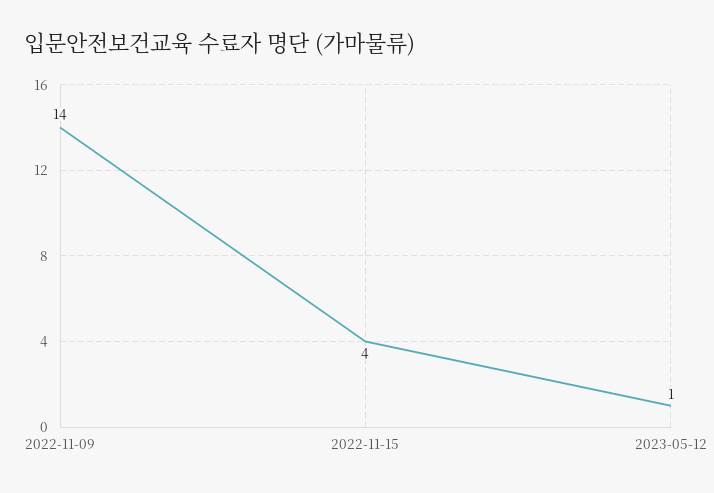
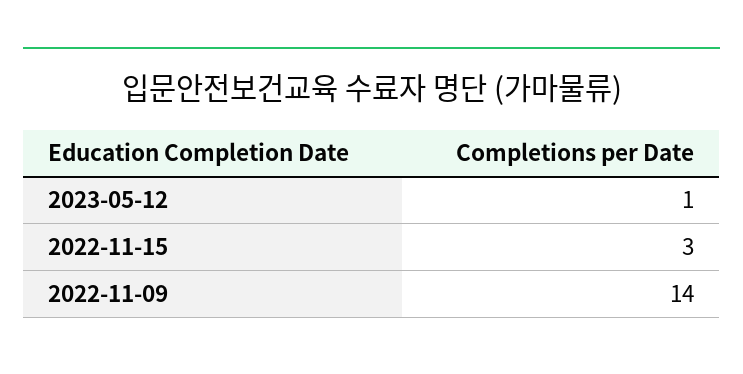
2022-11-15: 4 -> 3

